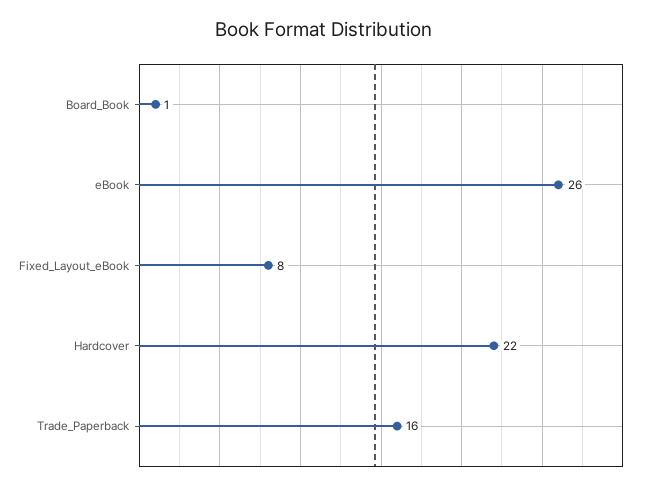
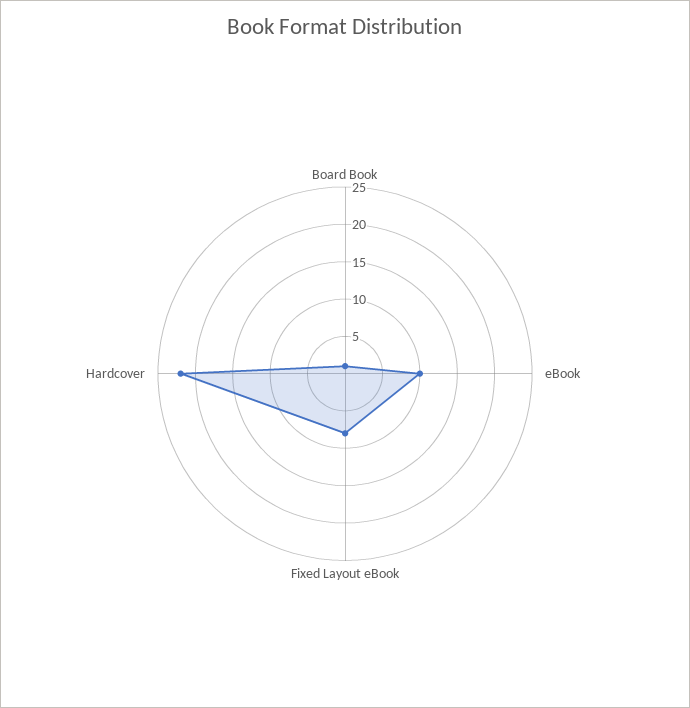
eBook: 26 -> 10
Trade_Paperback: 16 -> none

